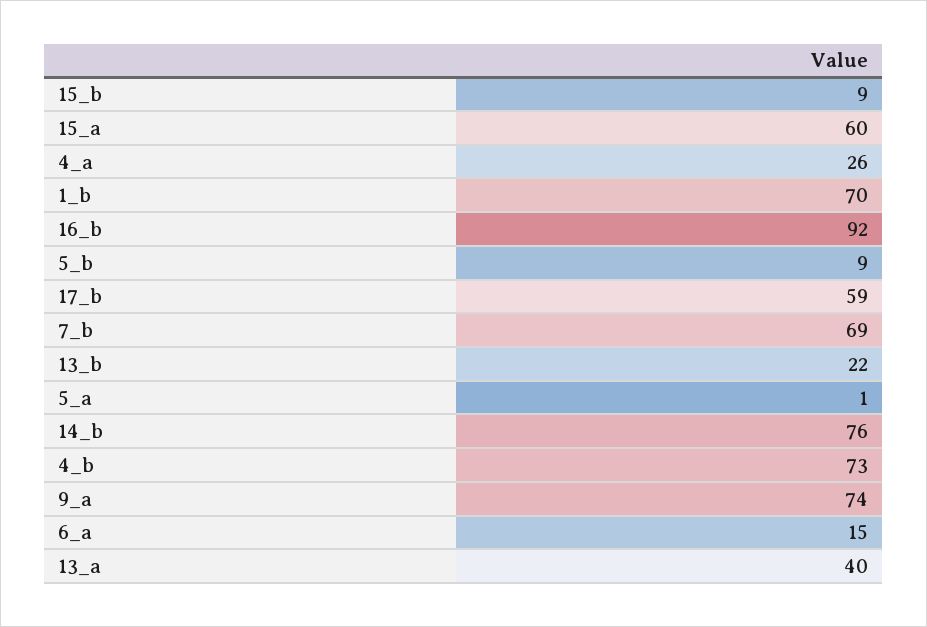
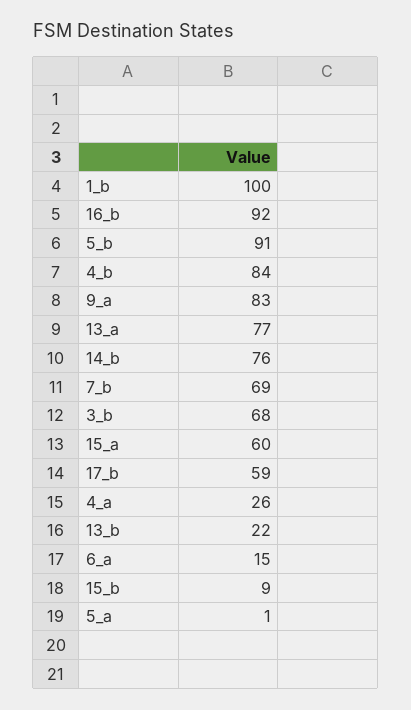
1_b: 70 -> 100
5_b: 9 -> 91
4_b: 73 -> 84
9_a: 74 -> 83
13_a: 40 -> 77
3_b: none -> 68

